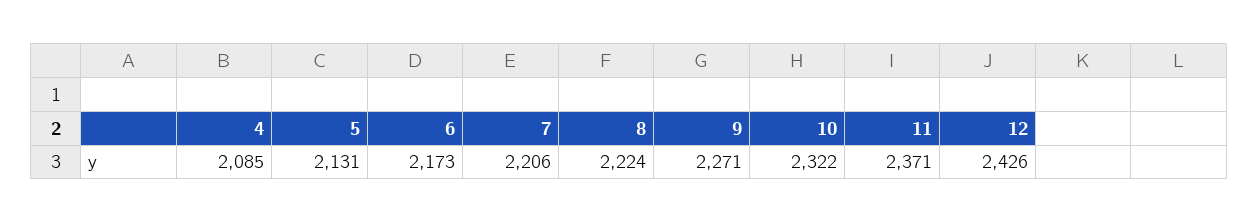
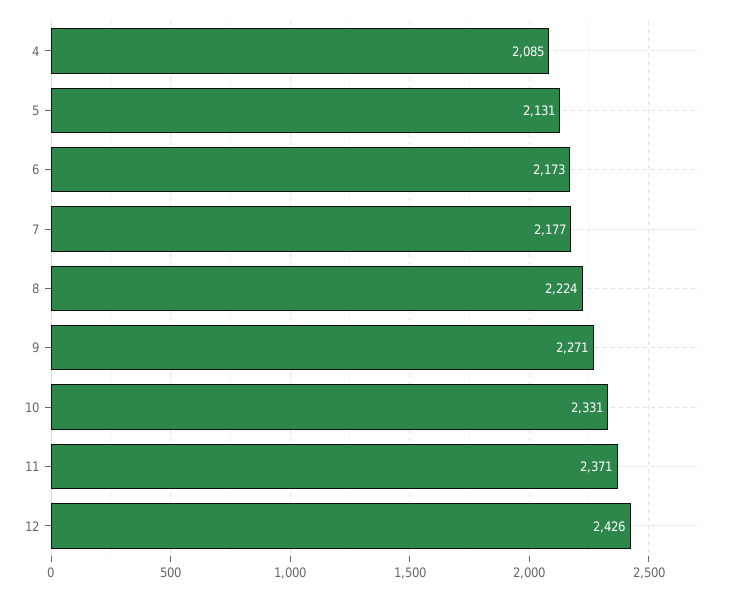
7: 2206 -> 2177
10: 2322 -> 2331

